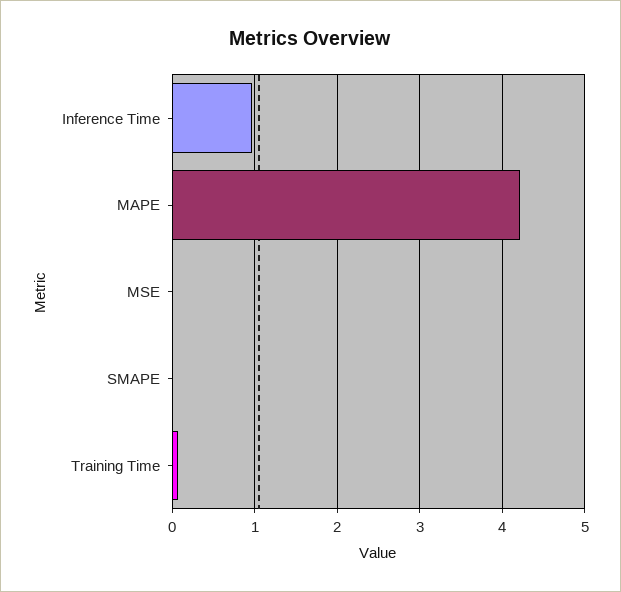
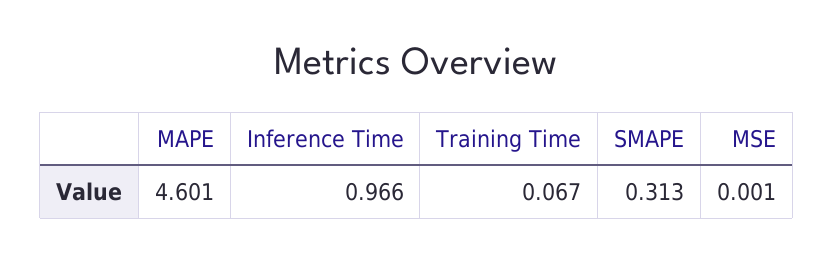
MAPE: 4.2 -> 4.601
SMAPE: 0 -> 0.313

